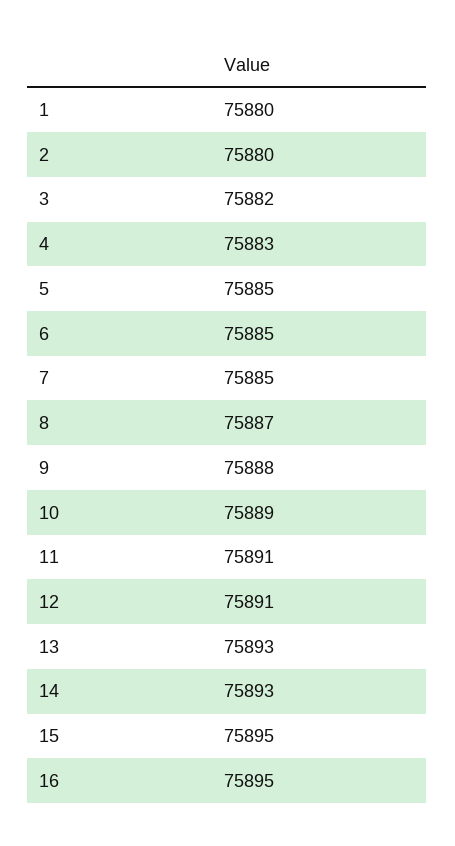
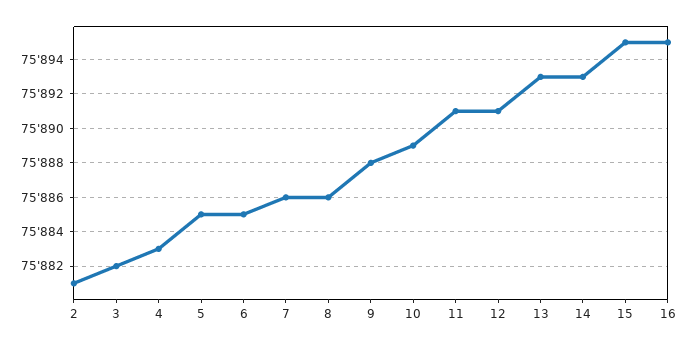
1: 75880 -> none
2: 75880 -> 75881
7: 75885 -> 75886
8: 75887 -> 75886

